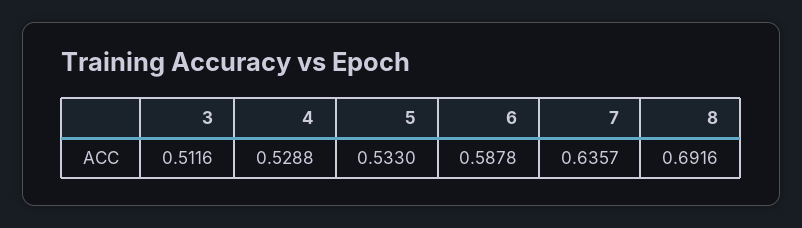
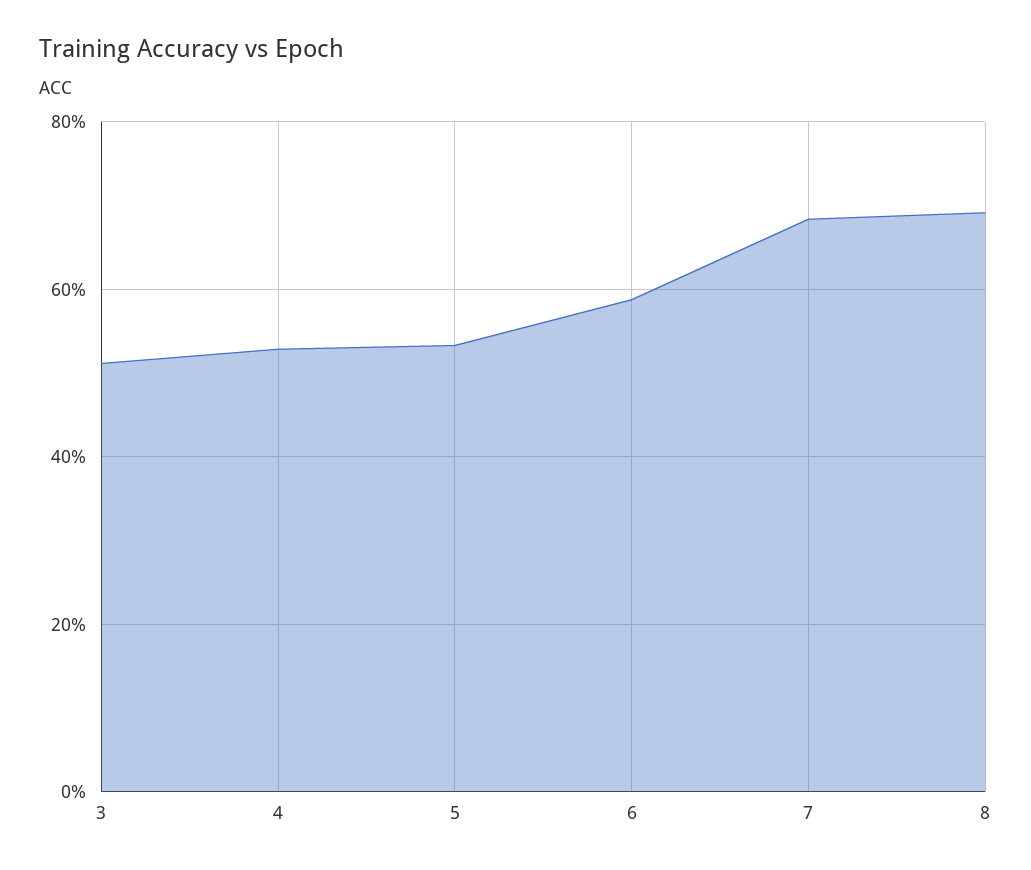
7: 0.6357 -> 0.68

